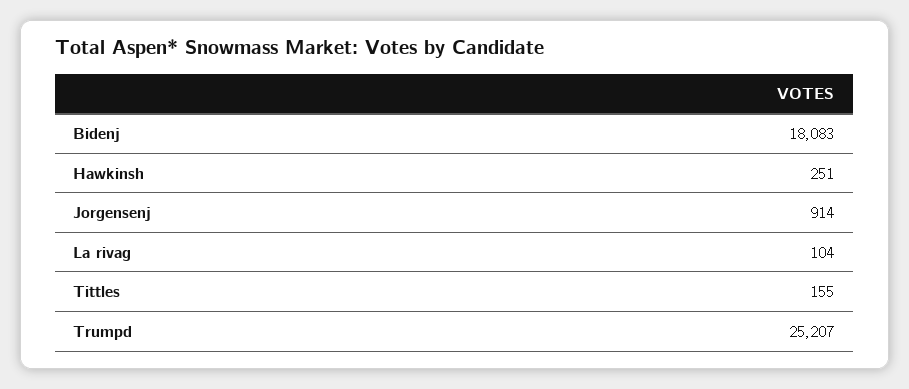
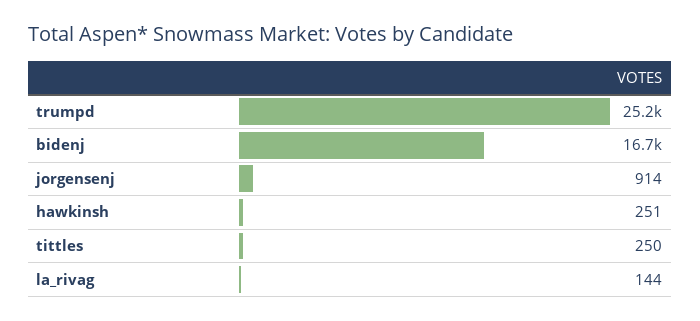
Bidenj: 18083 -> 16700
La rivag: 104 -> 144
Tittles: 155 -> 250

